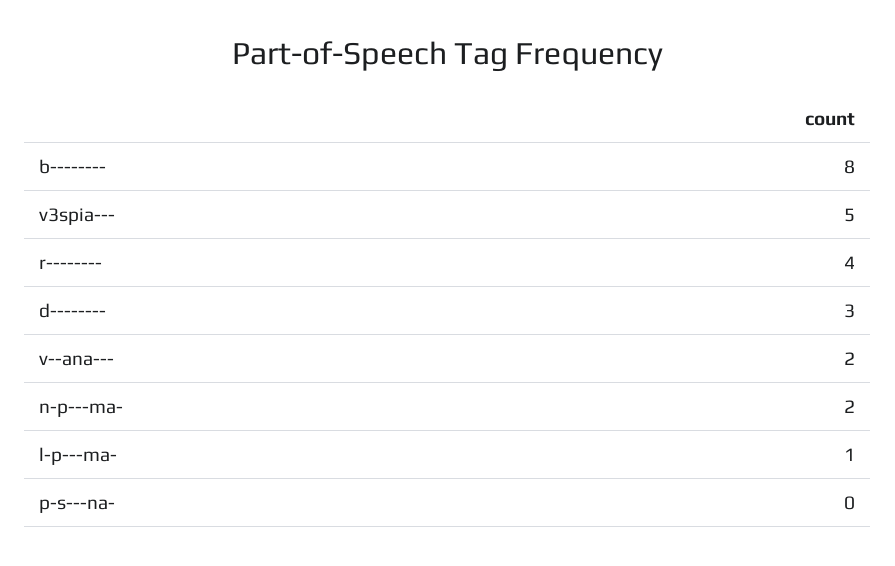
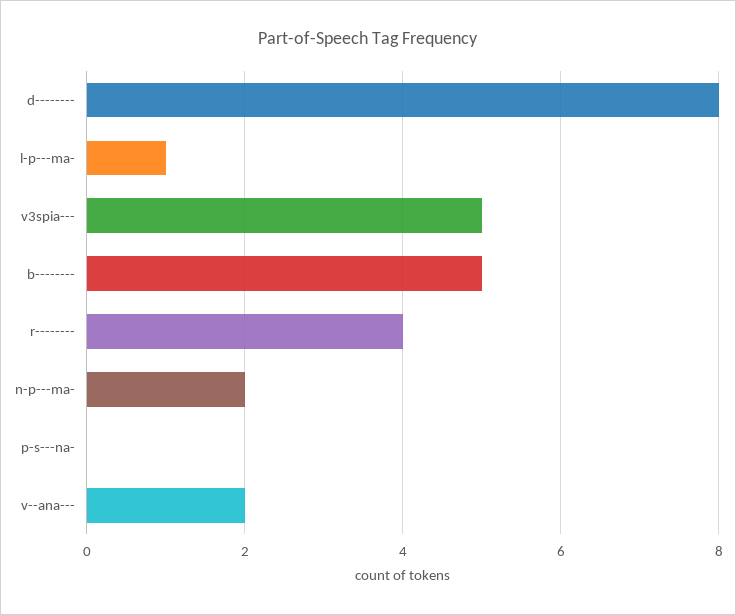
b--------: 8 -> 5
d--------: 3 -> 8

